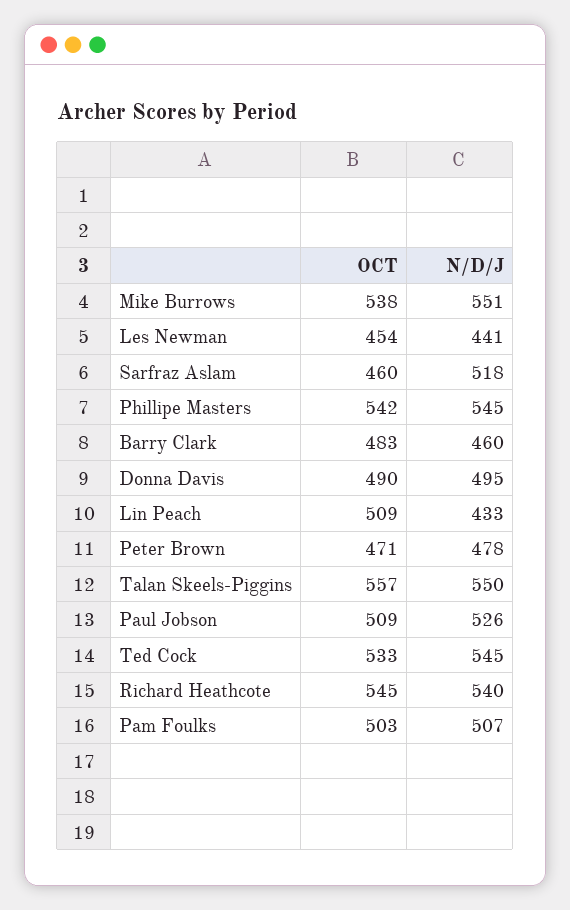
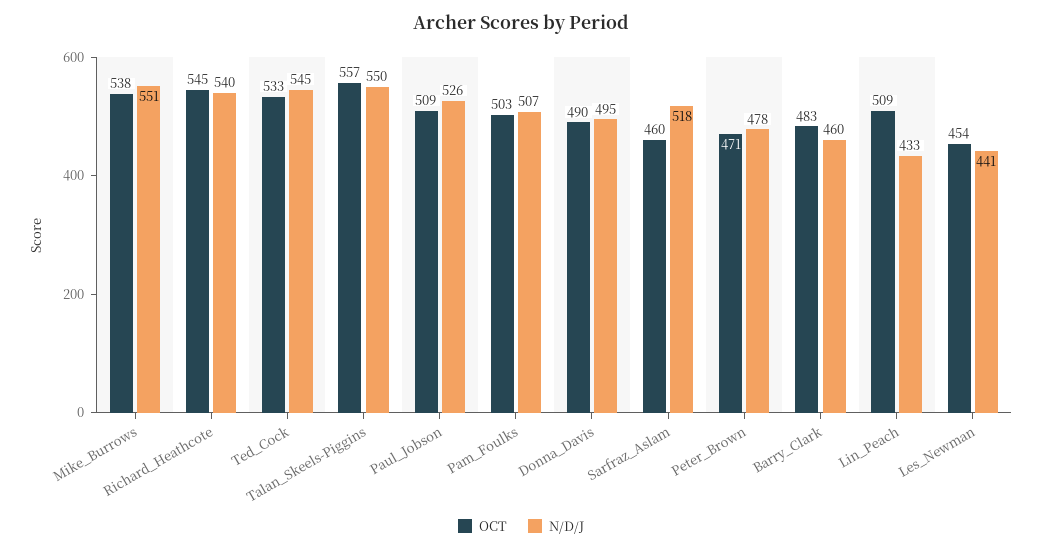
OCT, Phillipe Masters: 542 -> none
N/D/J, Phillipe Masters: 545 -> none

